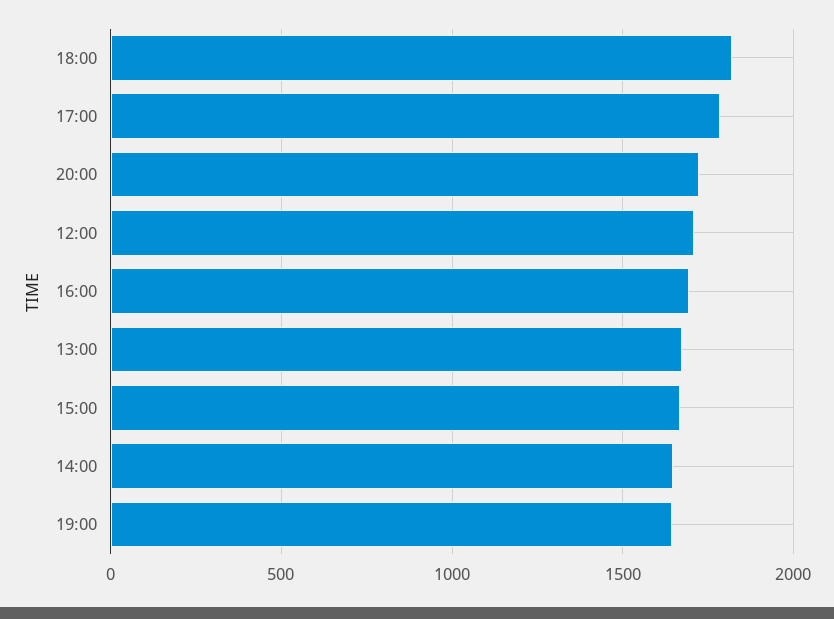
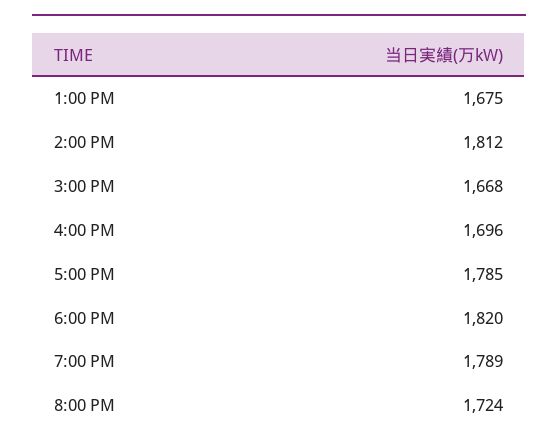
12:00: 1700 -> none
14:00: 1650 -> 1812
19:00: 1650 -> 1789

